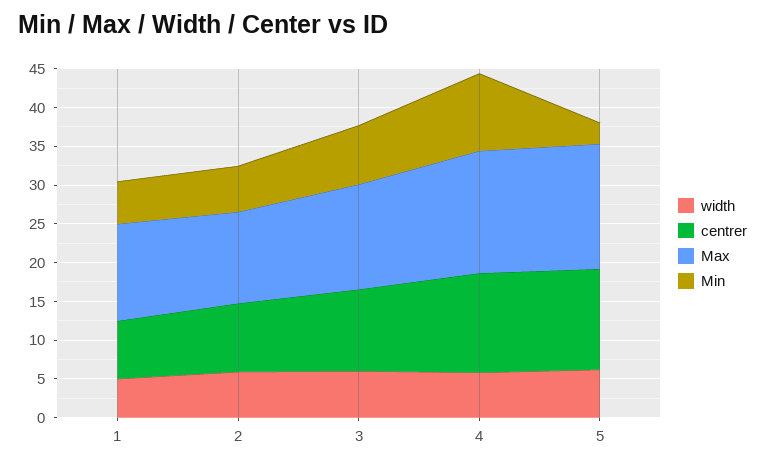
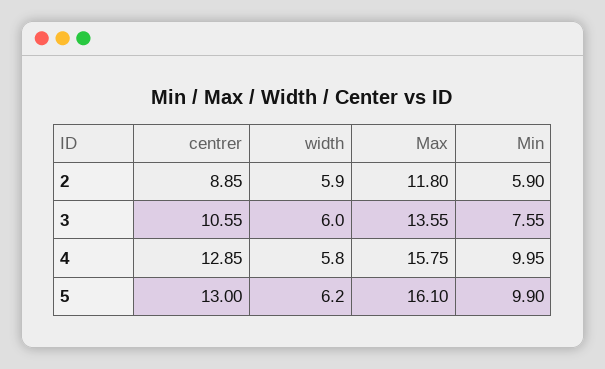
width, 1: 5 -> none
centrer, 1: 7.5 -> none
Max, 1: 12.5 -> none
Min, 1: 5 -> none
Min, 5: 2.5 -> 9.9

